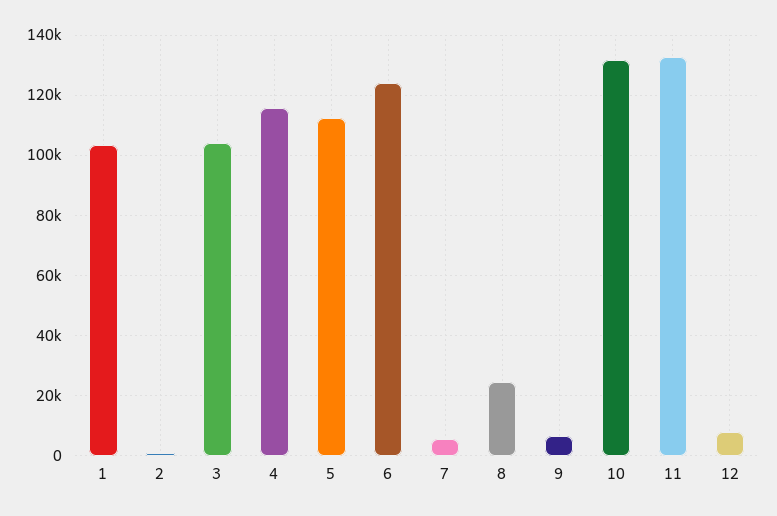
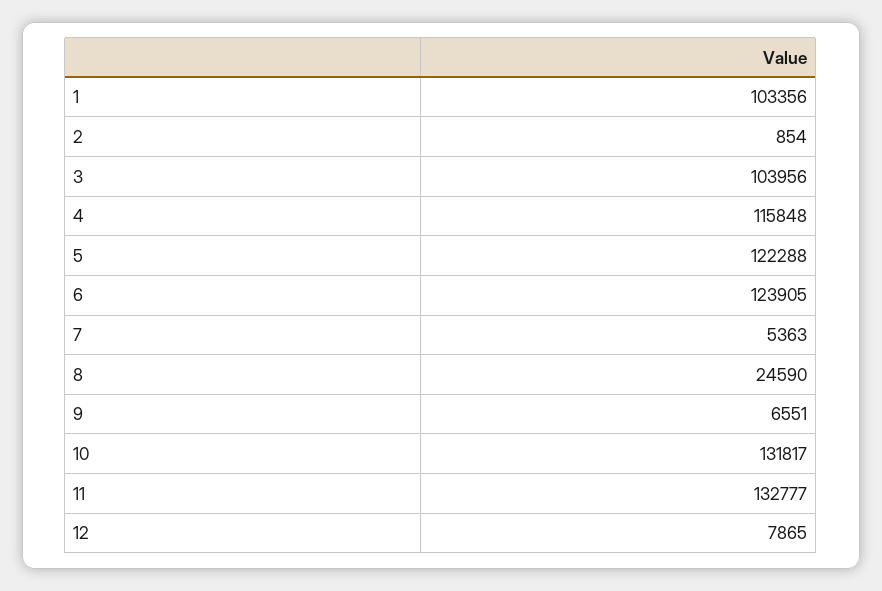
5: 112000 -> 122288

